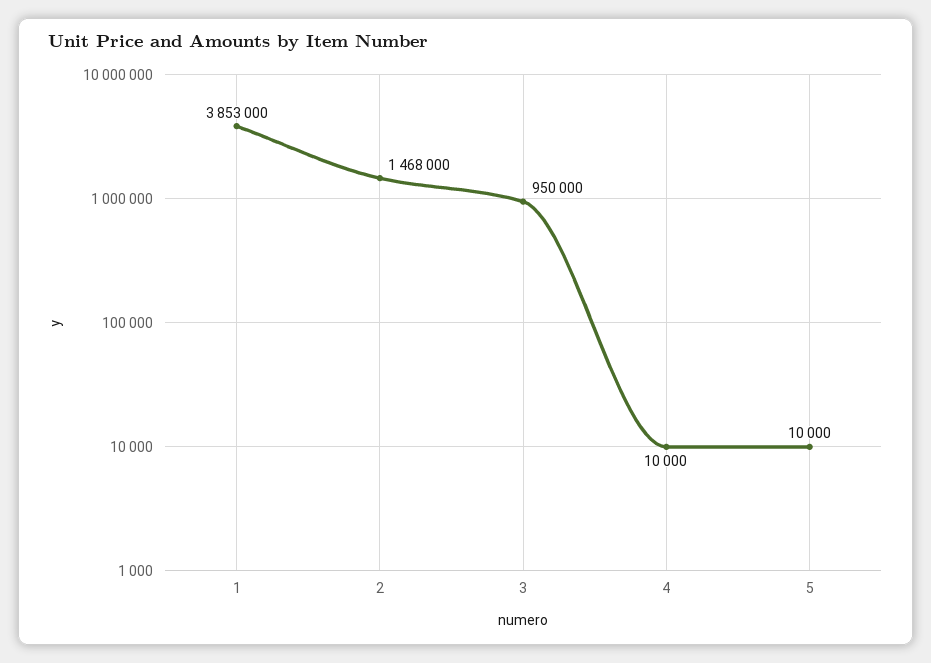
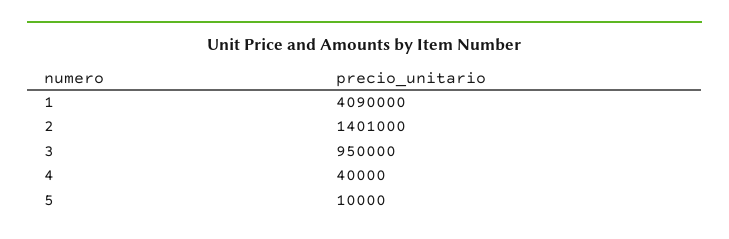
1: 3853000 -> 4090000
2: 1468000 -> 1401000
4: 10000 -> 40000

